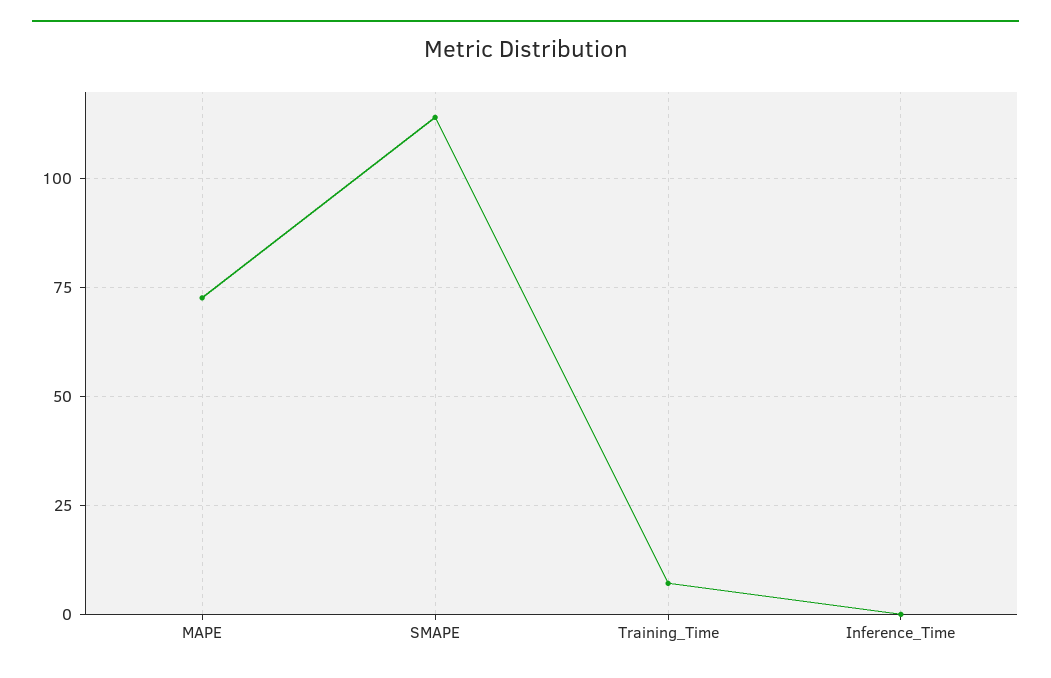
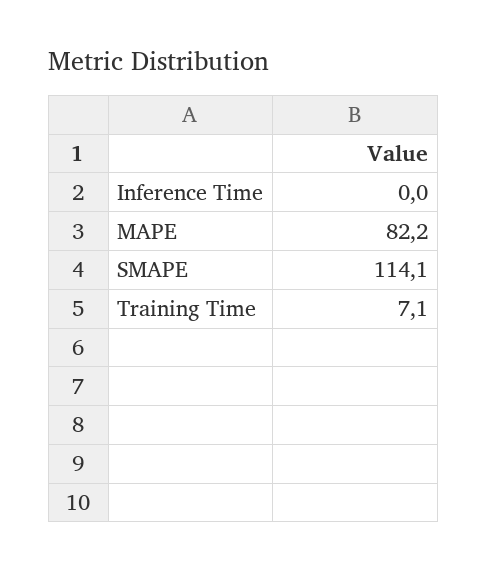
MAPE: 72.5 -> 82.2

